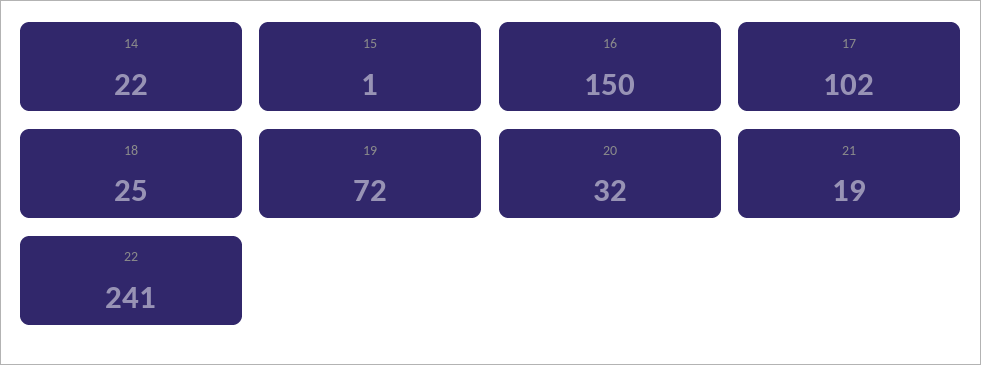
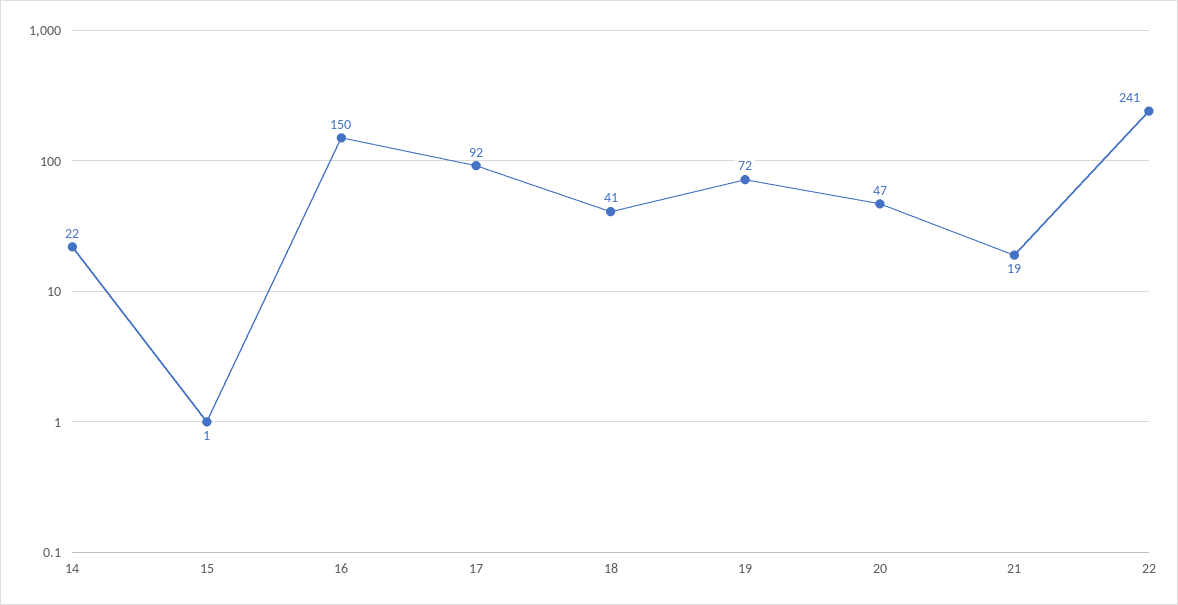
17: 102 -> 92
18: 25 -> 41
20: 32 -> 47

